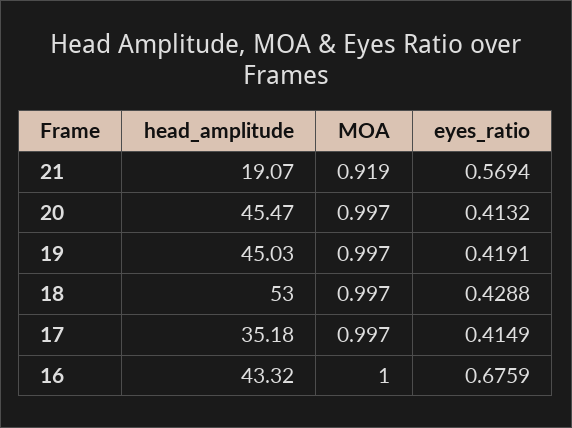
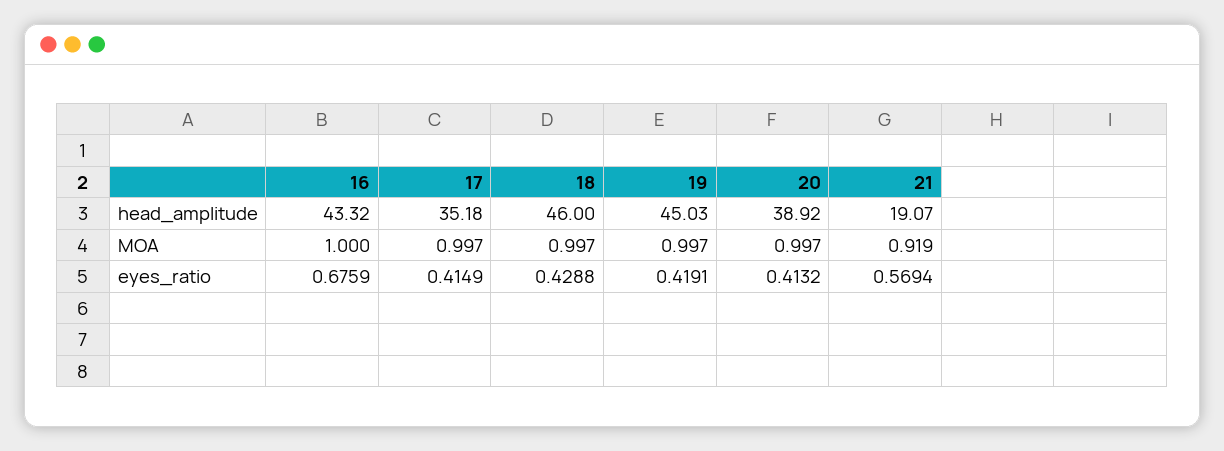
head_amplitude, 20: 45.47 -> 38.92
head_amplitude, 18: 53 -> 46

